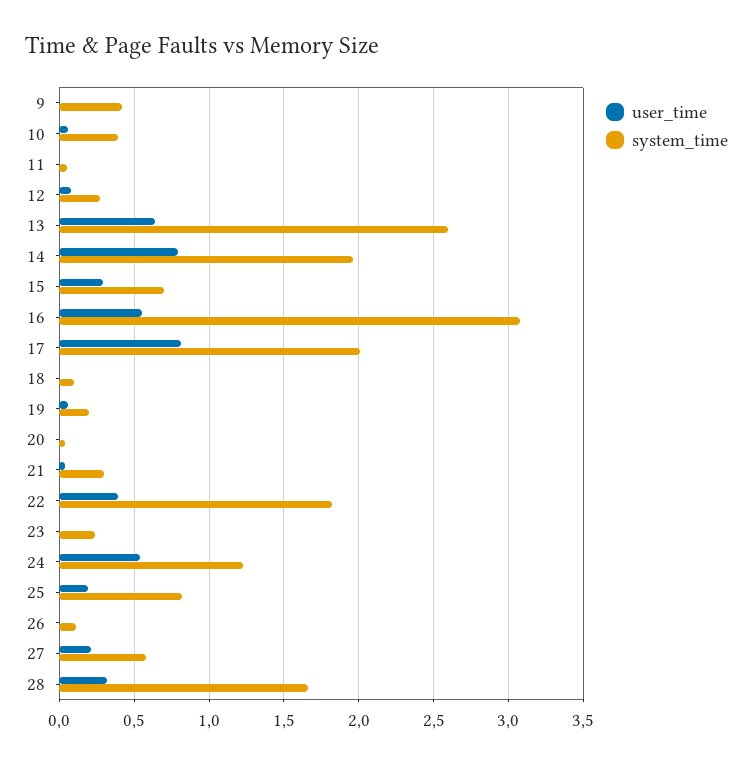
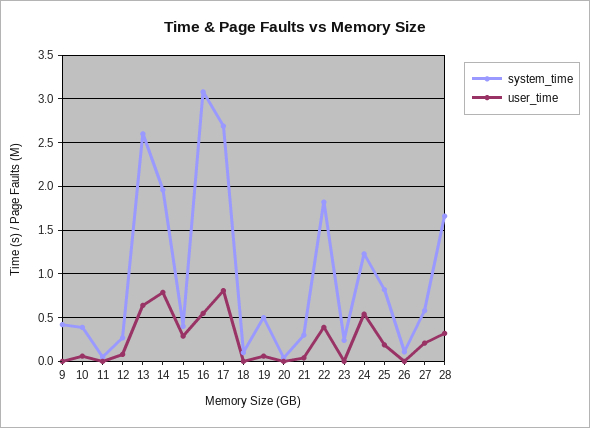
system_time, 15: 0.7 -> 0.4
system_time, 17: 2 -> 2.7
system_time, 19: 0.2 -> 0.5

